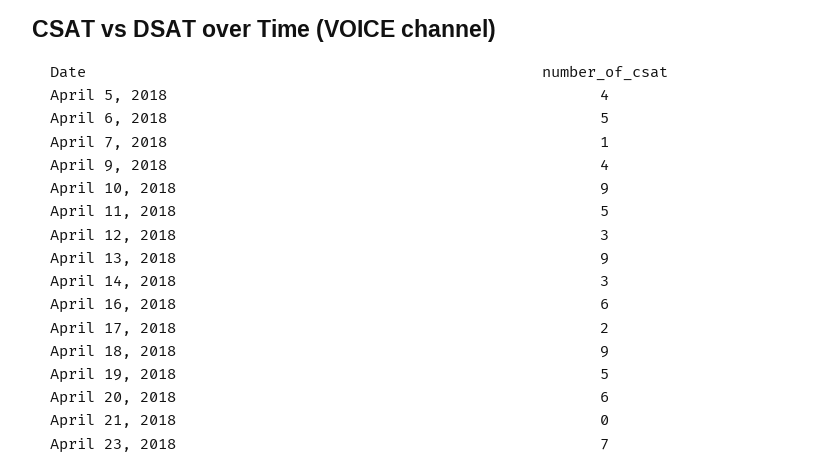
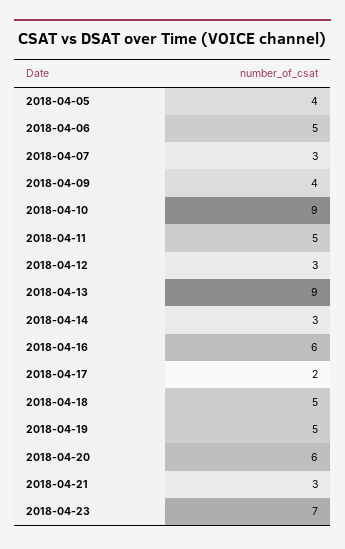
April 7, 2018: 1 -> 3
April 18, 2018: 9 -> 5
April 21, 2018: 0 -> 3

